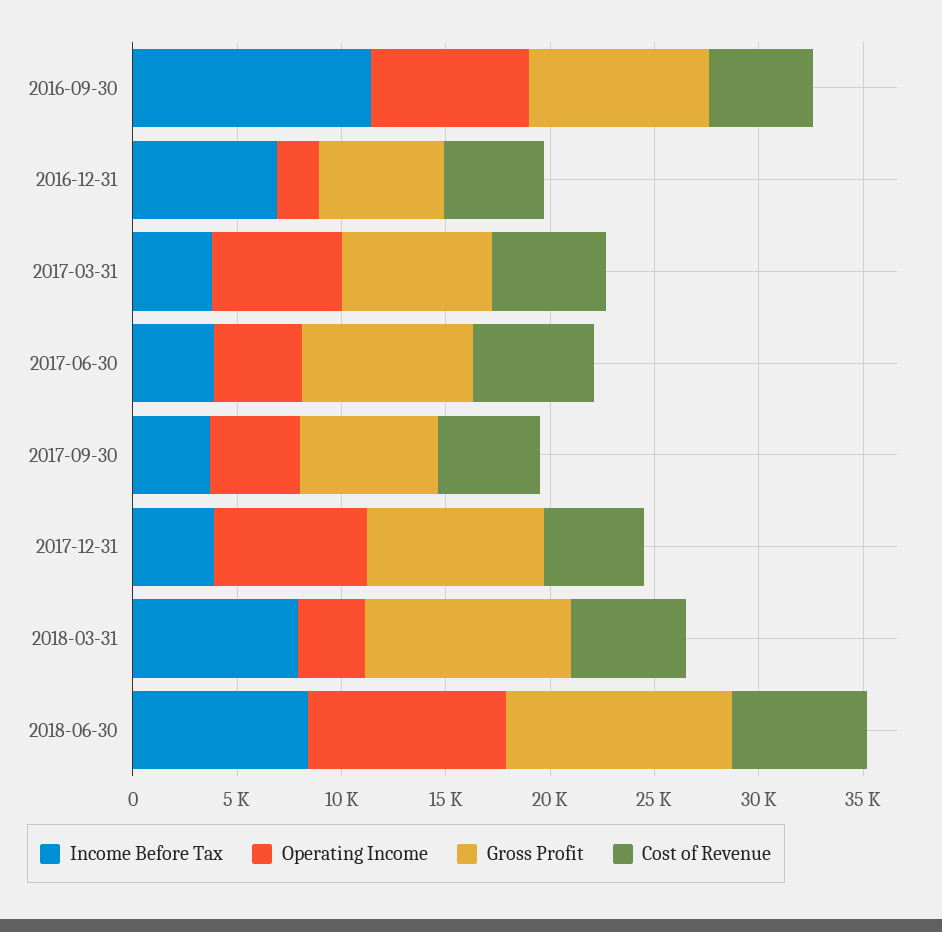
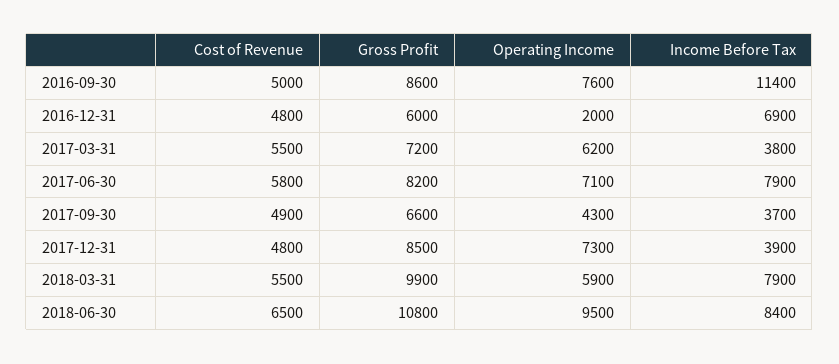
Income Before Tax, 2017-06-30: 4000 -> 7900
Operating Income, 2017-06-30: 4000 -> 7100
Operating Income, 2018-03-31: 3000 -> 5900

